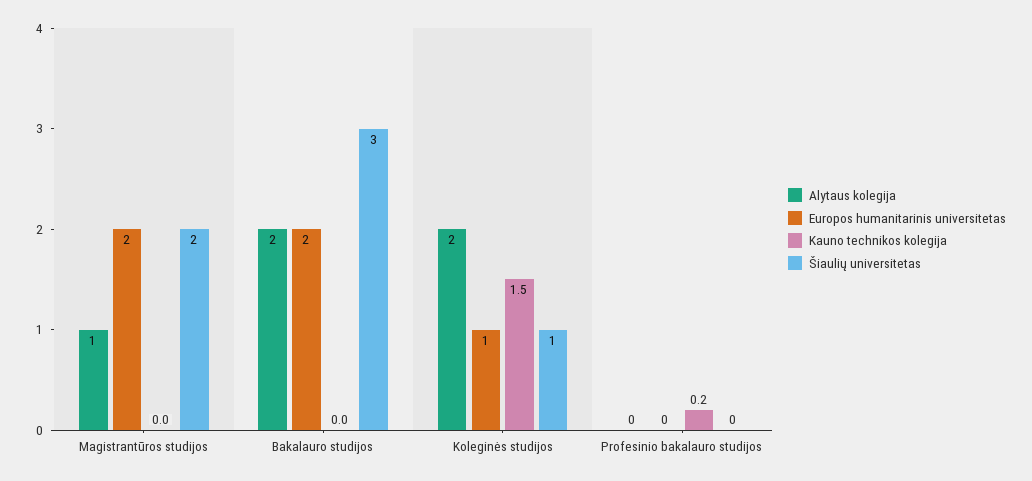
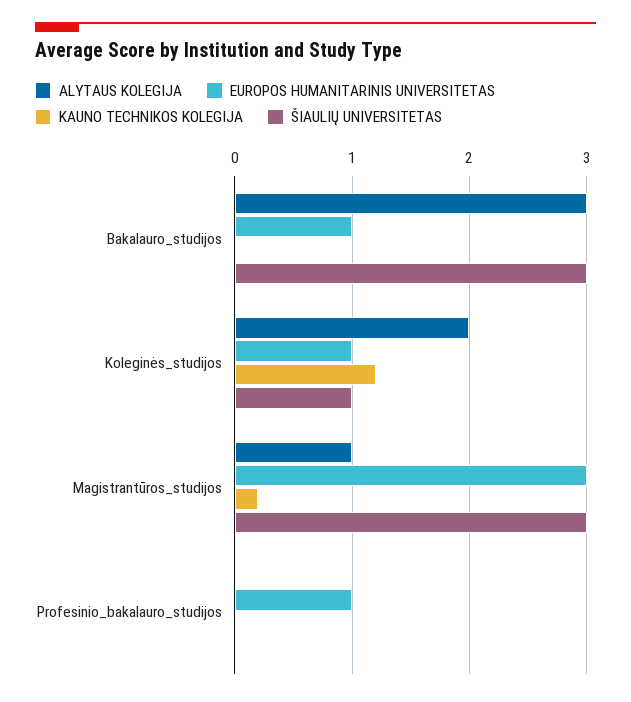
Europos humanitarinis universitetas, Magistrantūros studijos: 2 -> 3
Kauno technikos kolegija, Magistrantūros studijos: 0 -> 0.2
Šiaulių universitetas, Magistrantūros studijos: 2 -> 3
Alytaus kolegija, Bakalauro studijos: 2 -> 3
Europos humanitarinis universitetas, Bakalauro studijos: 2 -> 1
Kauno technikos kolegija, Koleginės studijos: 1.5 -> 1.2
Europos humanitarinis universitetas, Profesinio bakalauro studijos: 0 -> 1
Kauno technikos kolegija, Profesinio bakalauro studijos: 0.2 -> 0

